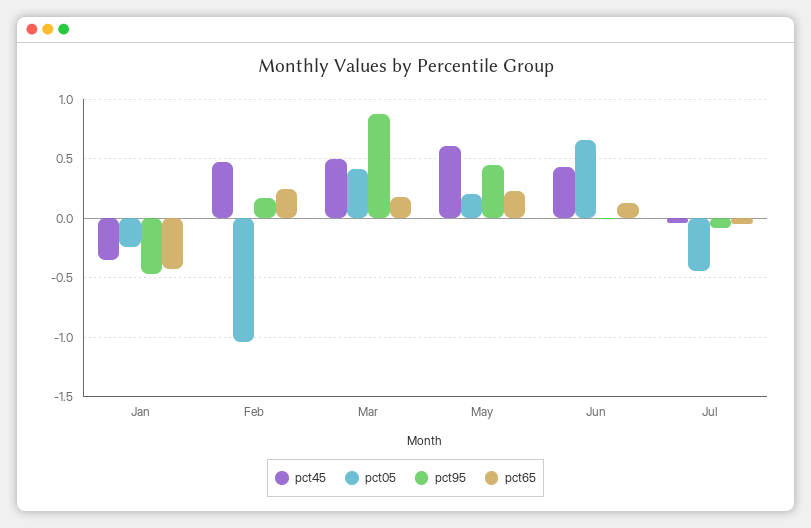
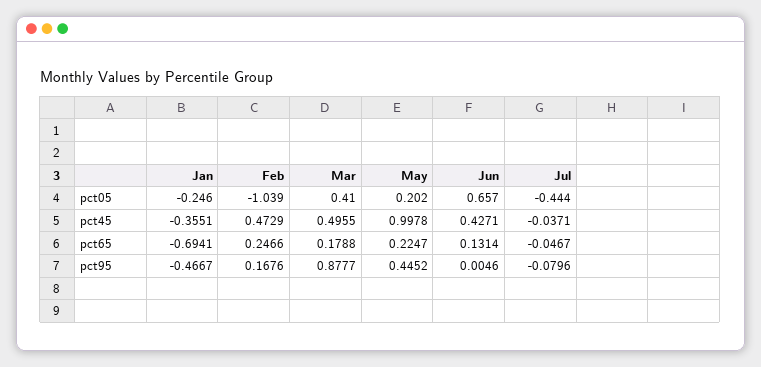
pct65, Jan: -0.4 -> -0.6941
pct45, May: 0.6 -> 0.9978

